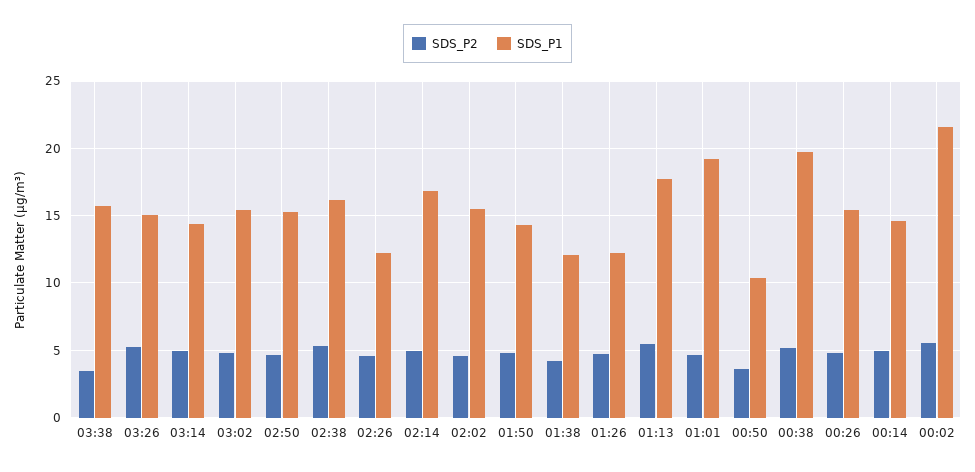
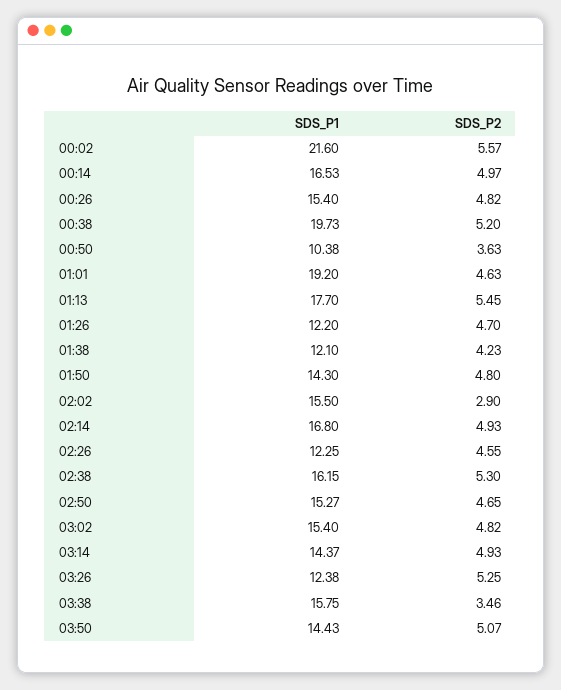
SDS_P1, 03:26: 15 -> 12.38
SDS_P2, 02:02: 4.5 -> 2.9
SDS_P1, 00:14: 14.5 -> 16.53
SDS_P1, 03:50: none -> 14.43
SDS_P2, 03:50: none -> 5.07

